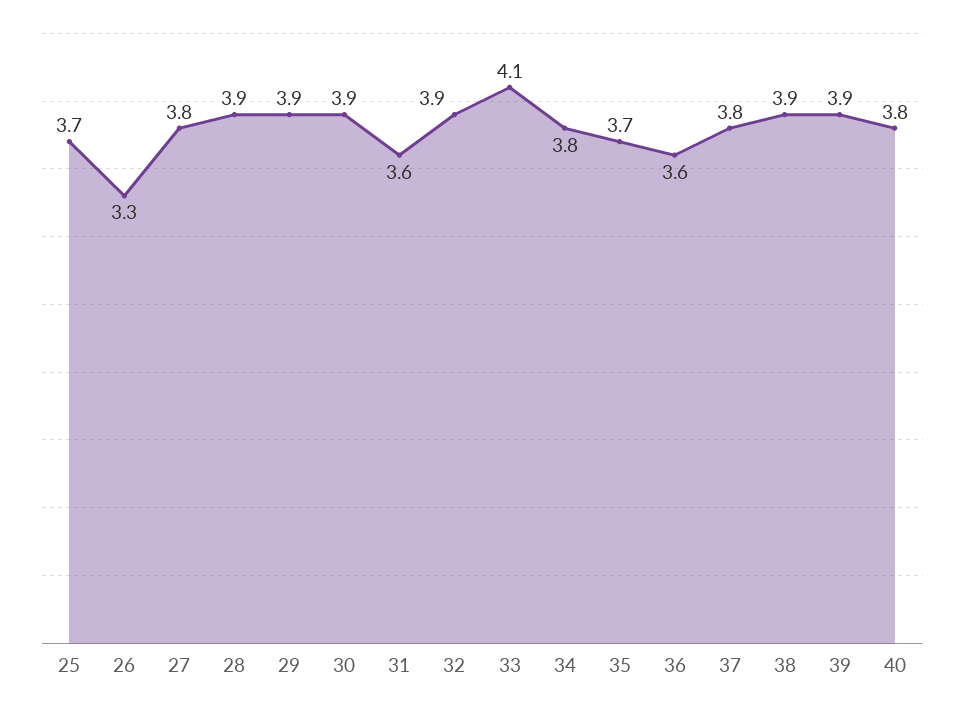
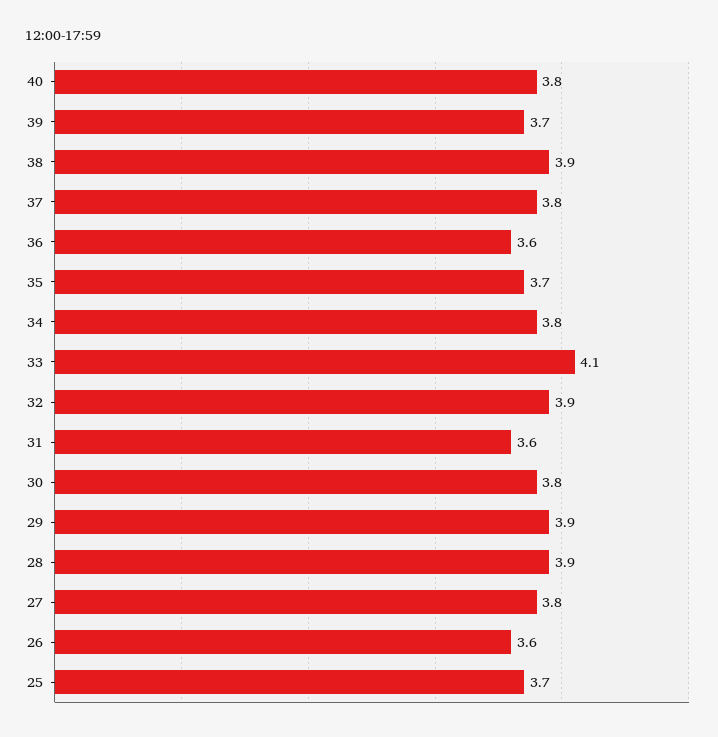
26: 3.3 -> 3.6
30: 3.9 -> 3.8
39: 3.9 -> 3.7

